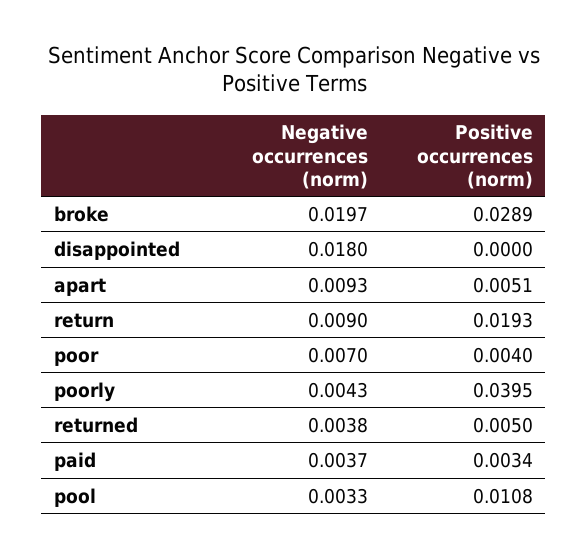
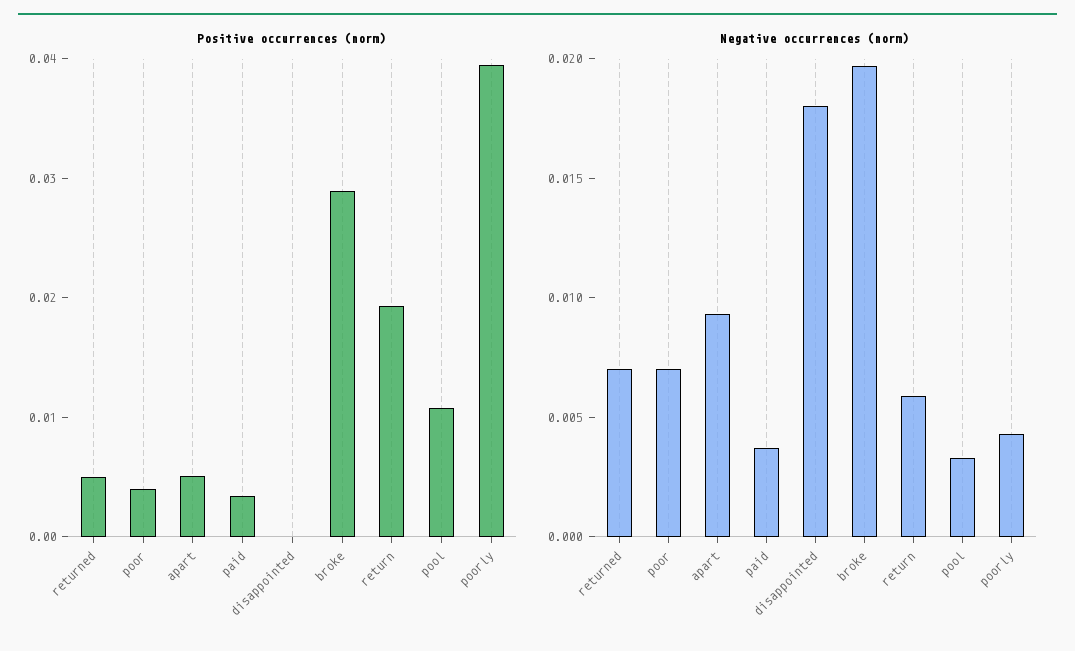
Negative occurrences (norm), return: 0.009 -> 0.006
Negative occurrences (norm), returned: 0.0038 -> 0.007

